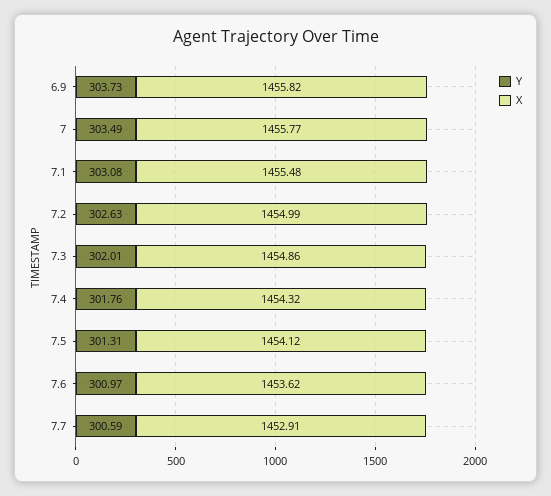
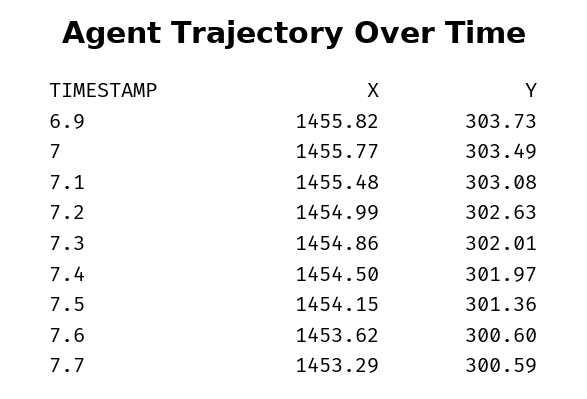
Y, 7.4: 301.76 -> 301.97
X, 7.4: 1454.32 -> 1454.5
Y, 7.5: 301.31 -> 301.36
X, 7.5: 1454.12 -> 1454.15
Y, 7.6: 300.97 -> 300.6
X, 7.7: 1452.91 -> 1453.29

